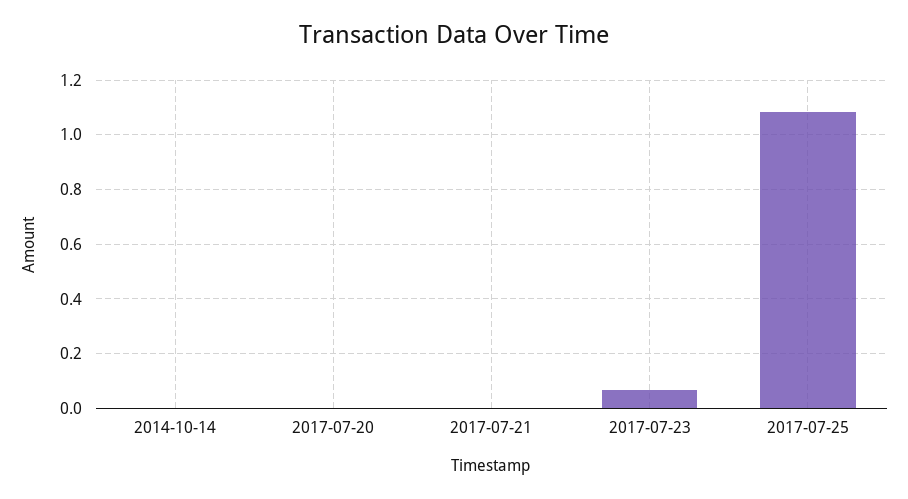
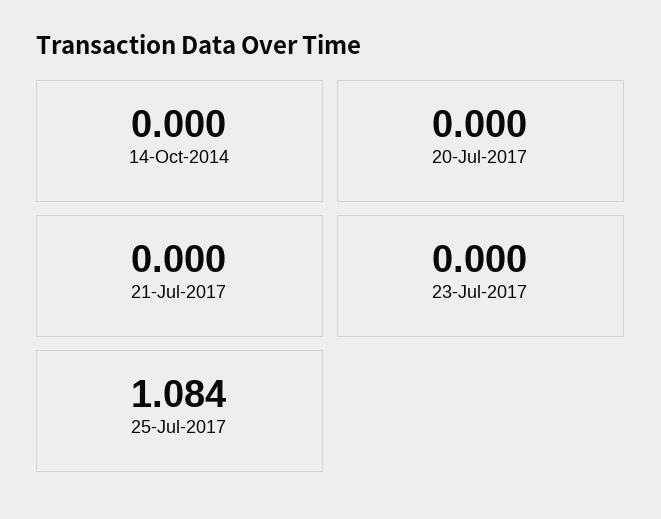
2017-07-23: 0.075 -> 0

